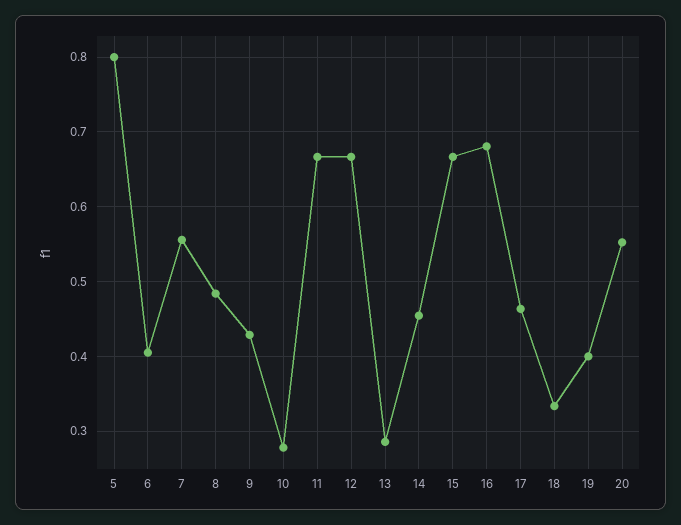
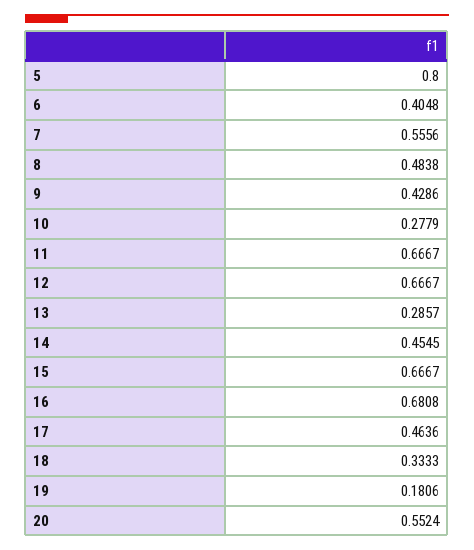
19: 0.4 -> 0.1806

